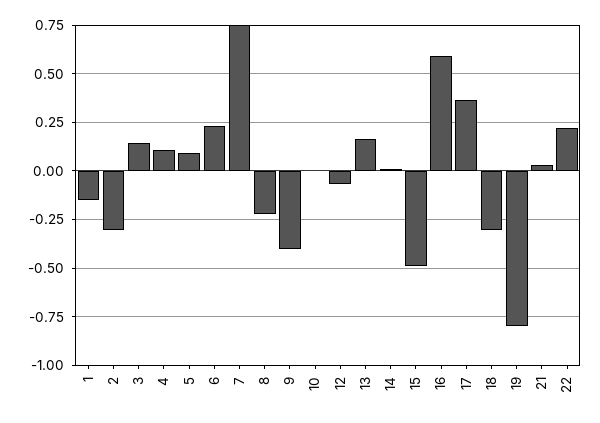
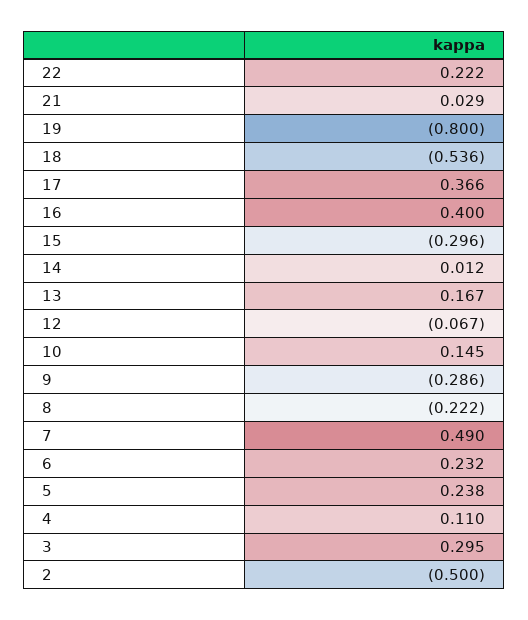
1: -0.15 -> none
2: -0.3 -> -0.5
3: 0.15 -> 0.295
5: 0.1 -> 0.238
7: 0.75 -> 0.49
9: -0.4 -> -0.286
10: 0 -> 0.145
15: -0.5 -> -0.296
16: 0.6 -> 0.4
18: -0.3 -> -0.536

